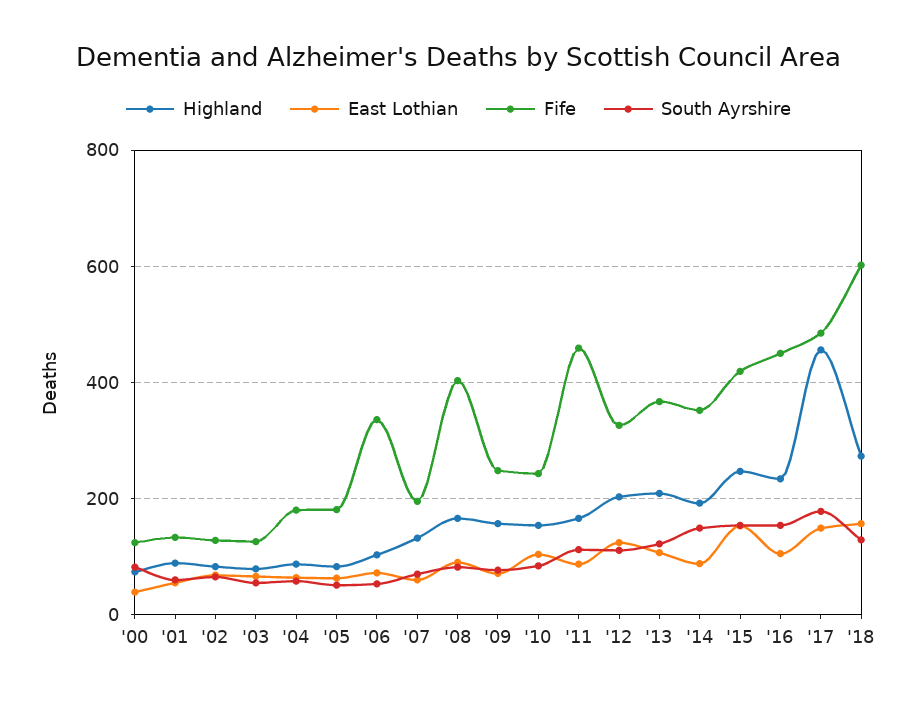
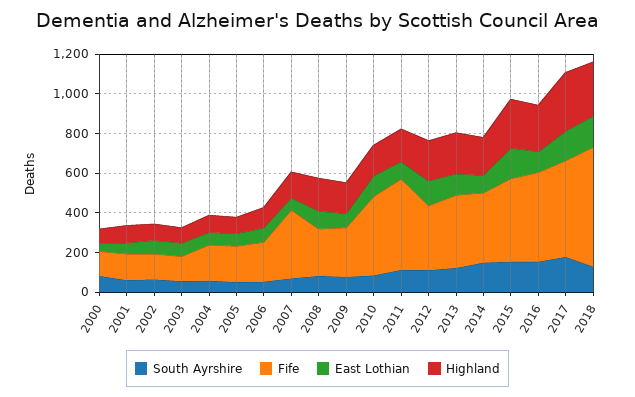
Fife, '06: 340 -> 200
Fife, '07: 200 -> 350
Fife, '08: 400 -> 250
Fife, '10: 240 -> 400
Highland, '17: 460 -> 300

